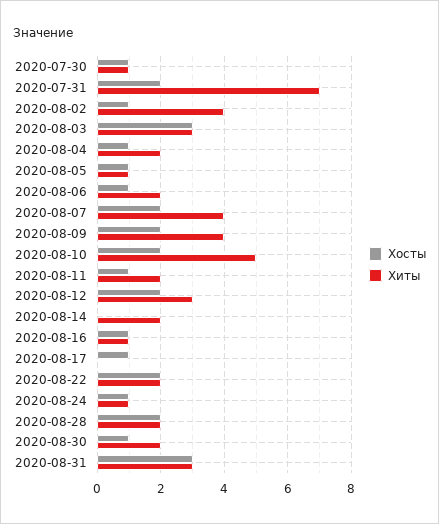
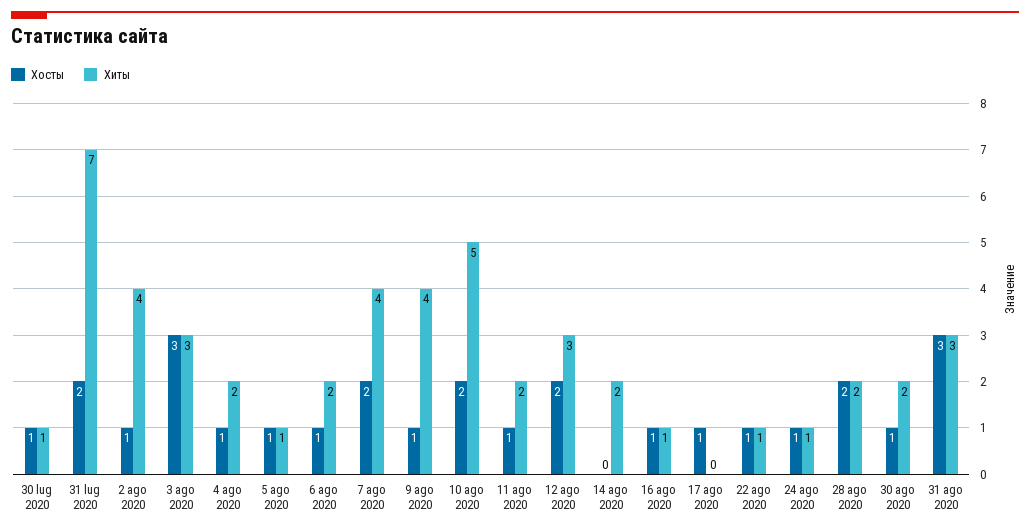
Хосты, 2020-08-09: 2 -> 1
Хосты, 2020-08-22: 2 -> 1
Хиты, 2020-08-22: 2 -> 1

